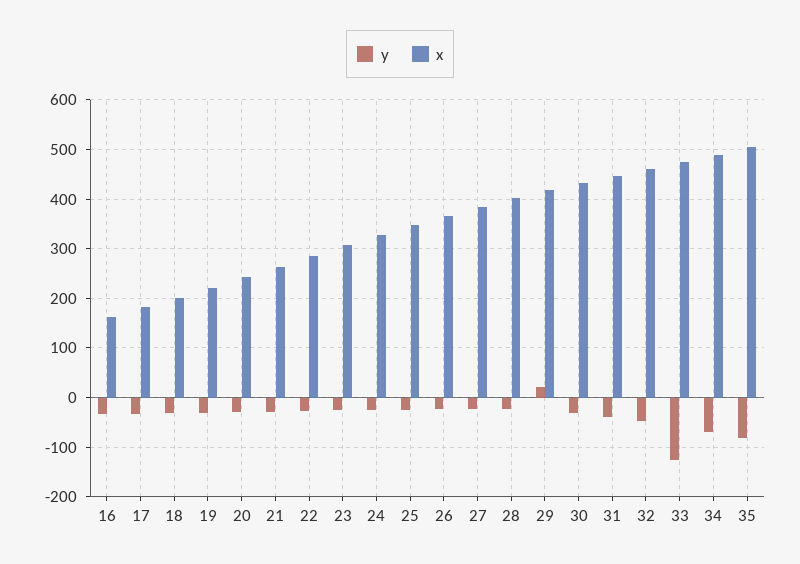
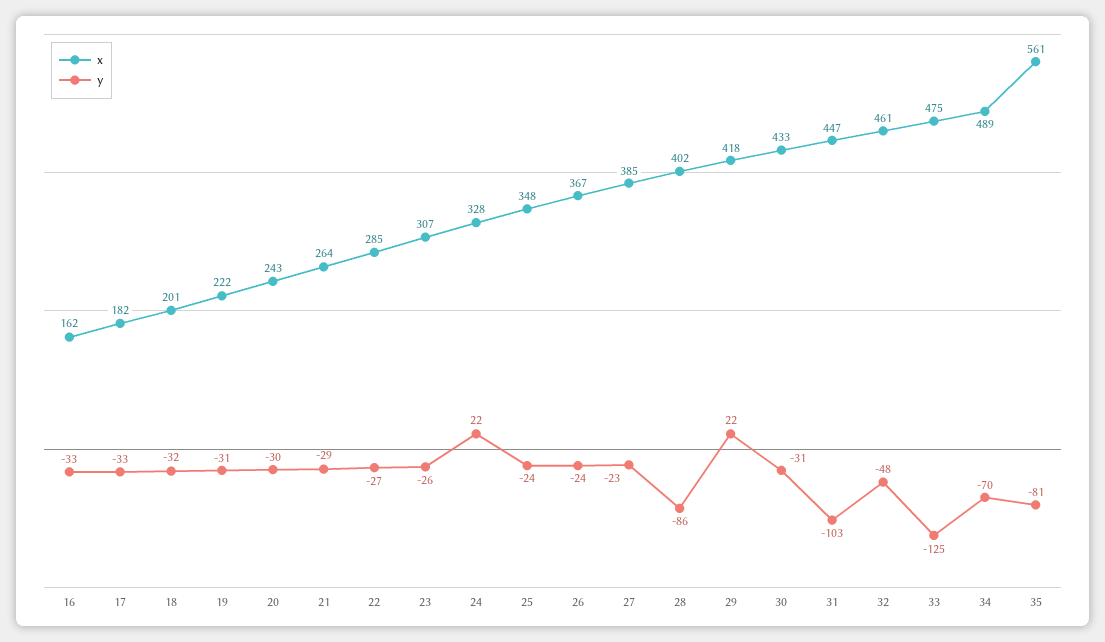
y, 24: -20 -> 22
y, 28: -20 -> -86
y, 31: -40 -> -103
x, 35: 500 -> 561

